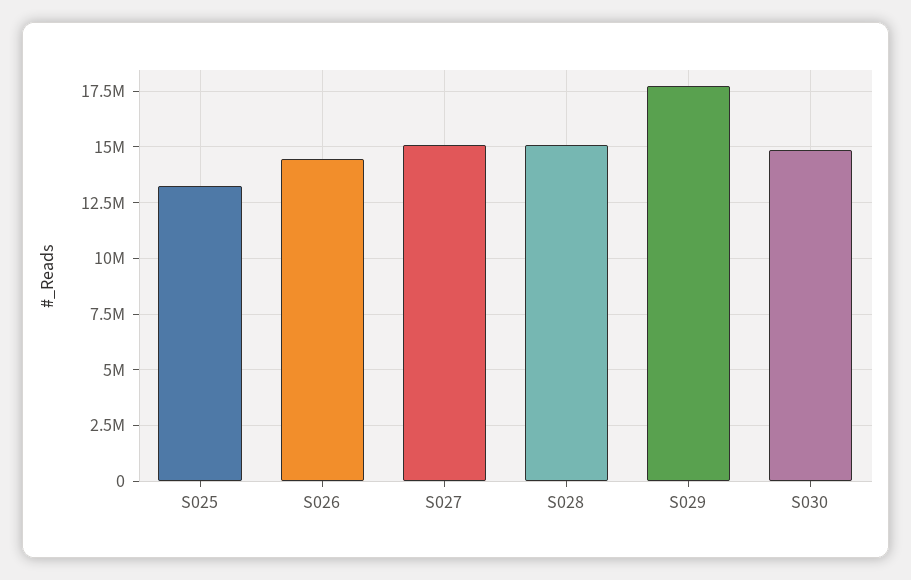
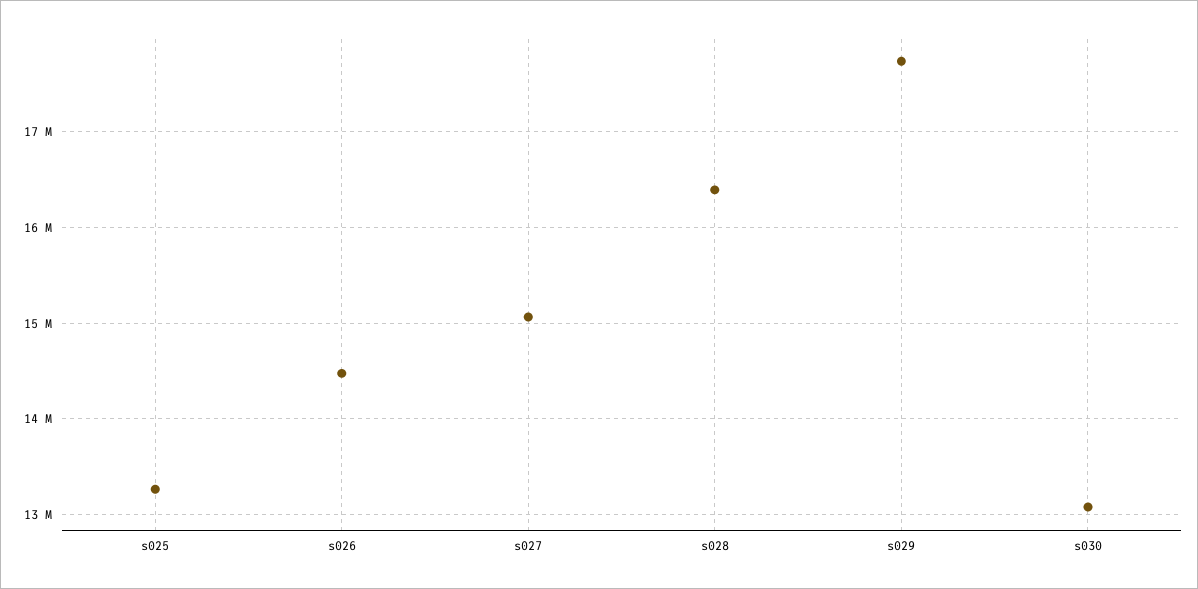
S028: 15000000 -> 16400000
S030: 15000000 -> 13100000

